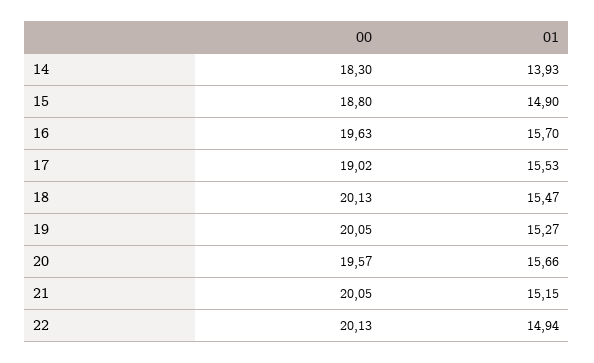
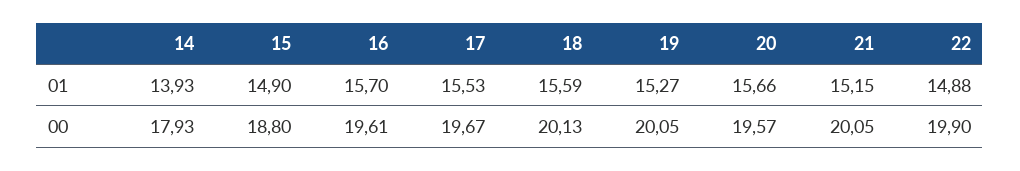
00, 14: 18.3 -> 17.93
00, 16: 19.63 -> 19.61
00, 17: 19.02 -> 19.67
01, 18: 15.47 -> 15.59
00, 22: 20.13 -> 19.9
01, 22: 14.94 -> 14.88

